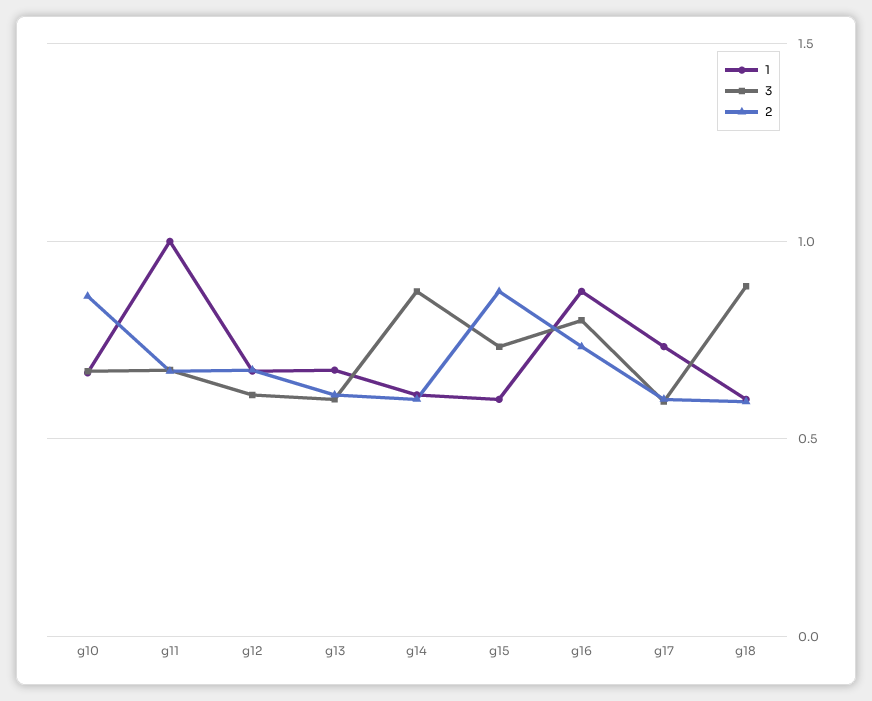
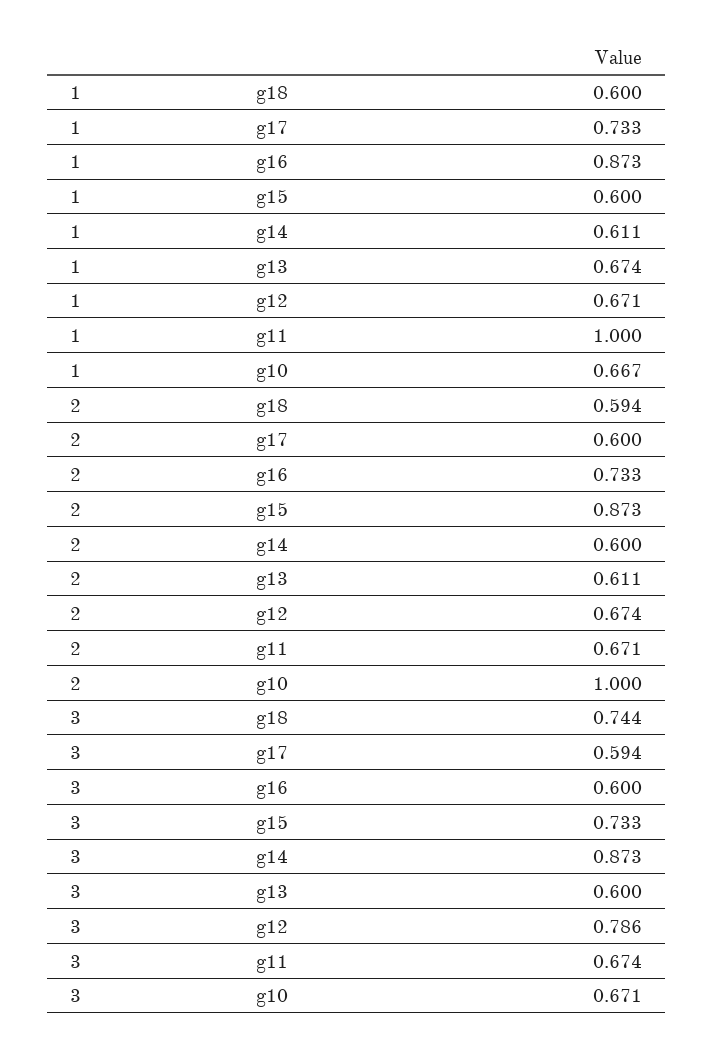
2, g10: 0.85 -> 1
3, g12: 0.6 -> 0.786
3, g16: 0.8 -> 0.6
3, g18: 0.9 -> 0.744

